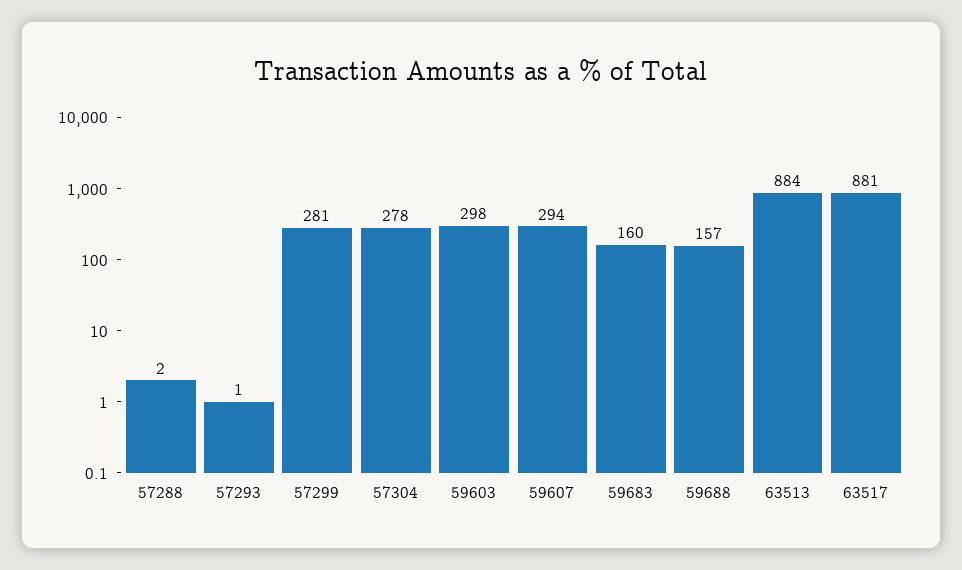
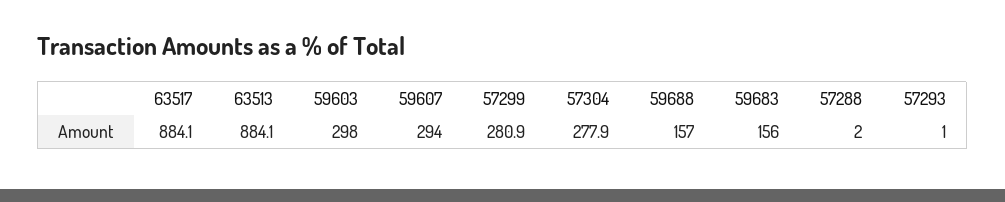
59683: 160 -> 156
63517: 881 -> 884.1

